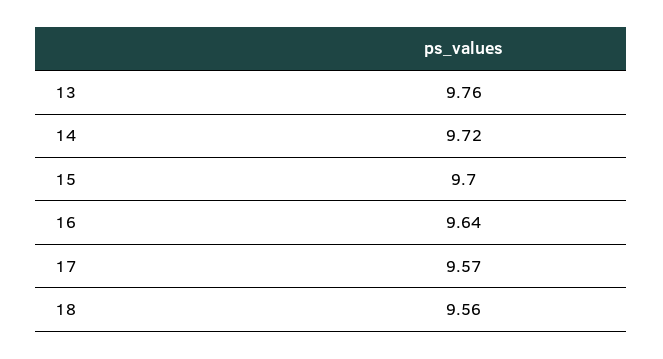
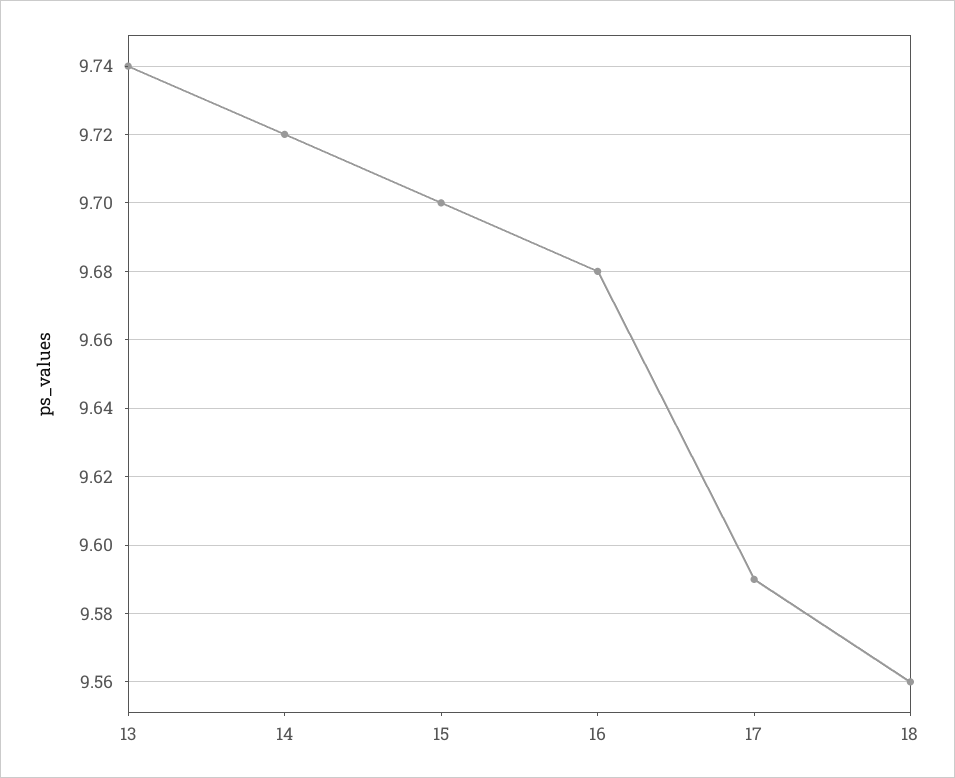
13: 9.76 -> 9.74
16: 9.64 -> 9.68
17: 9.57 -> 9.59

